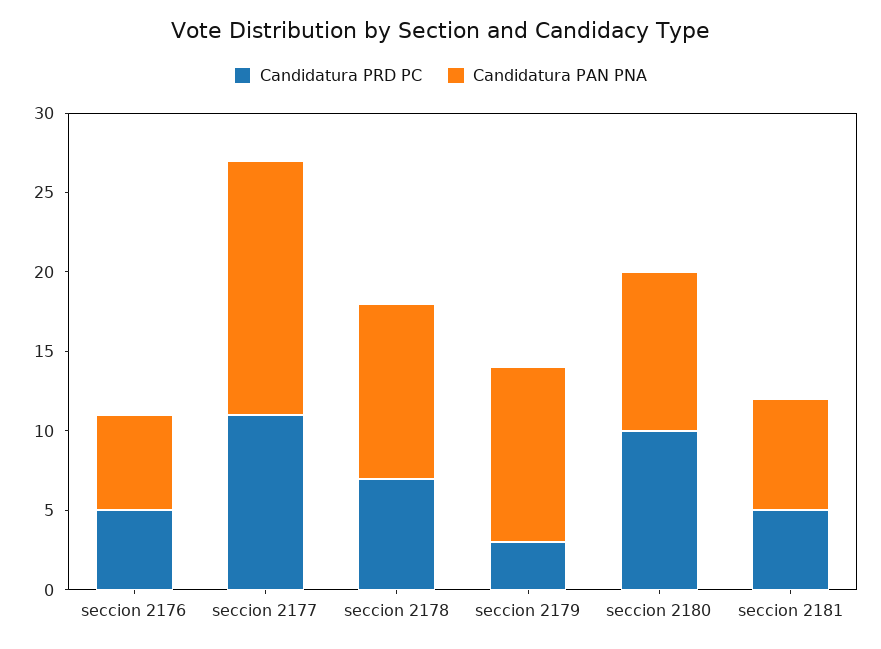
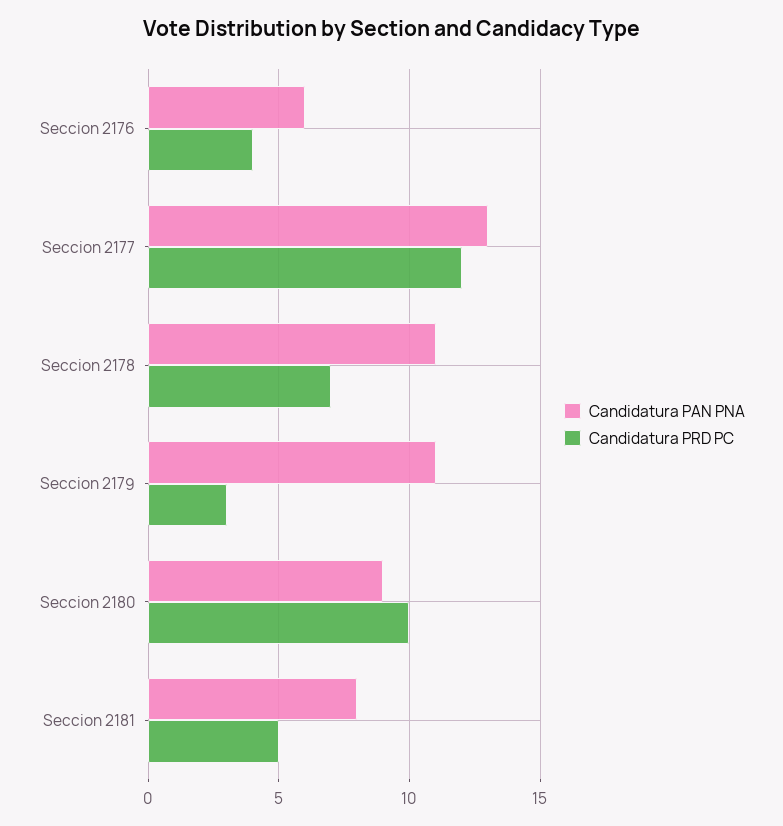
Candidatura PRD PC, seccion 2176: 5 -> 4
Candidatura PRD PC, seccion 2177: 11 -> 12
Candidatura PAN PNA, seccion 2177: 16 -> 13
Candidatura PAN PNA, seccion 2180: 10 -> 9
Candidatura PAN PNA, seccion 2181: 7 -> 8

